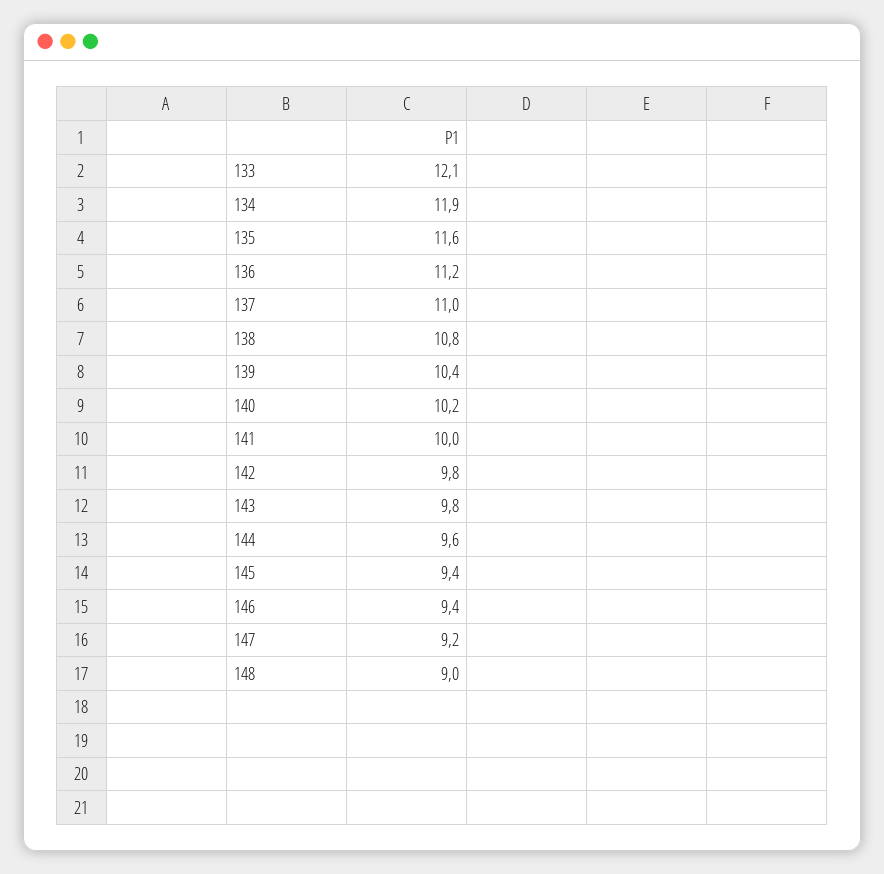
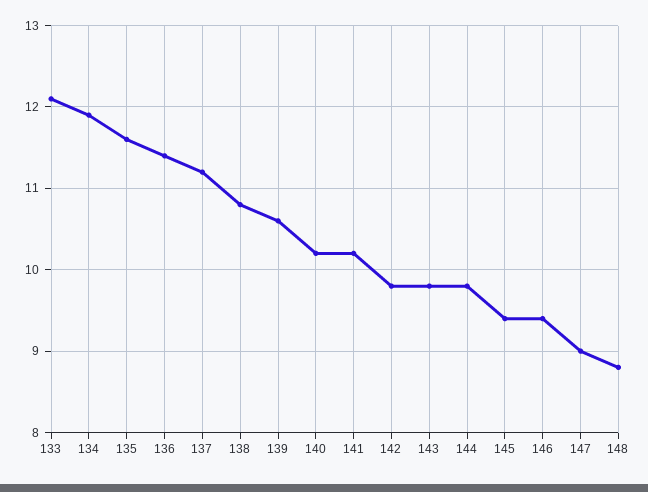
136: 11.2 -> 11.4
137: 11 -> 11.2
139: 10.4 -> 10.6
141: 10 -> 10.2
144: 9.6 -> 9.8
147: 9.2 -> 9
148: 9 -> 8.8

